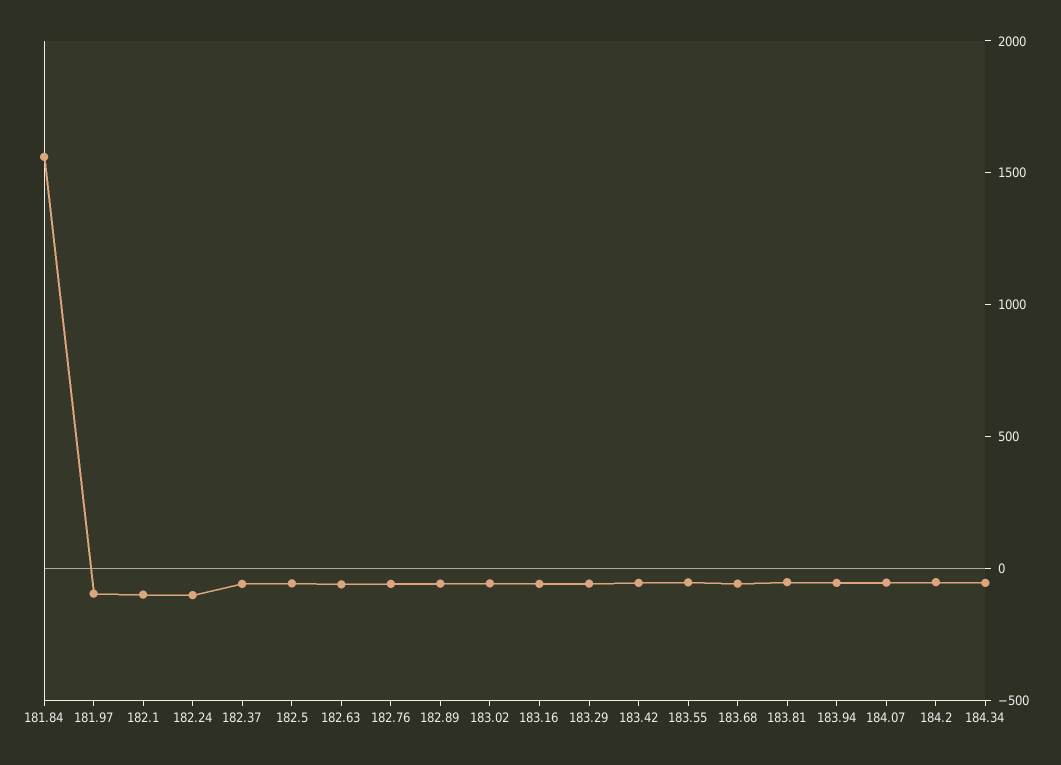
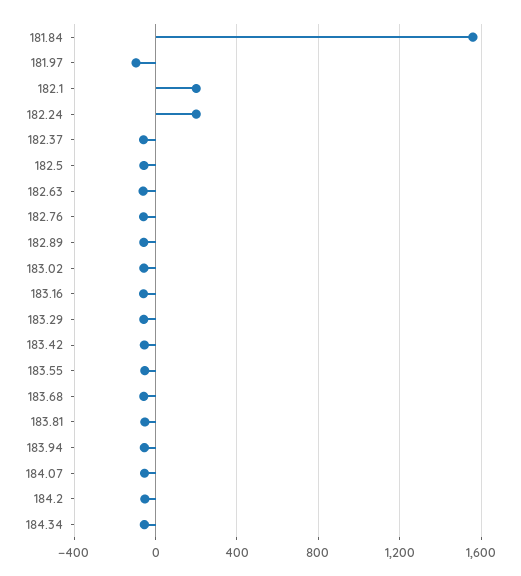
182.1: -100 -> 200
182.24: -100 -> 200

